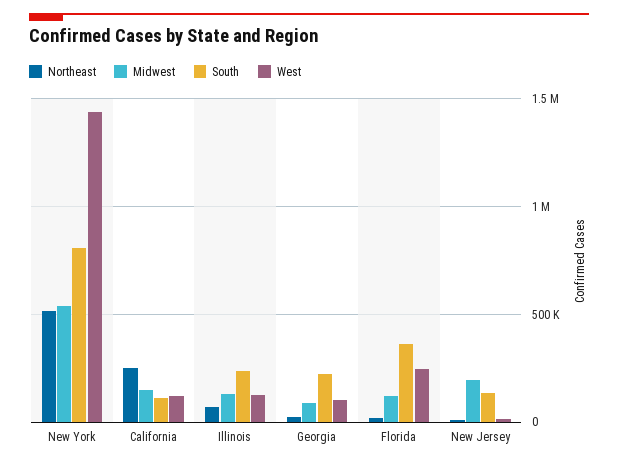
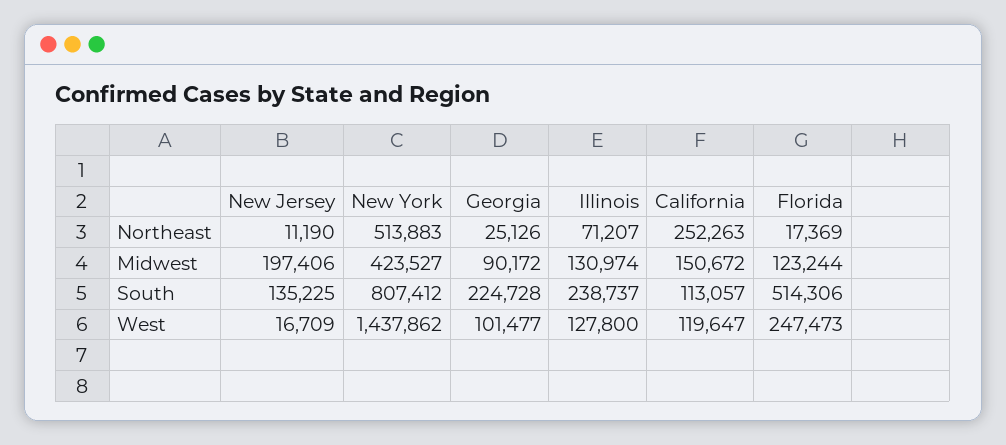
Midwest, New York: 550000 -> 423527
South, Florida: 350000 -> 514306

